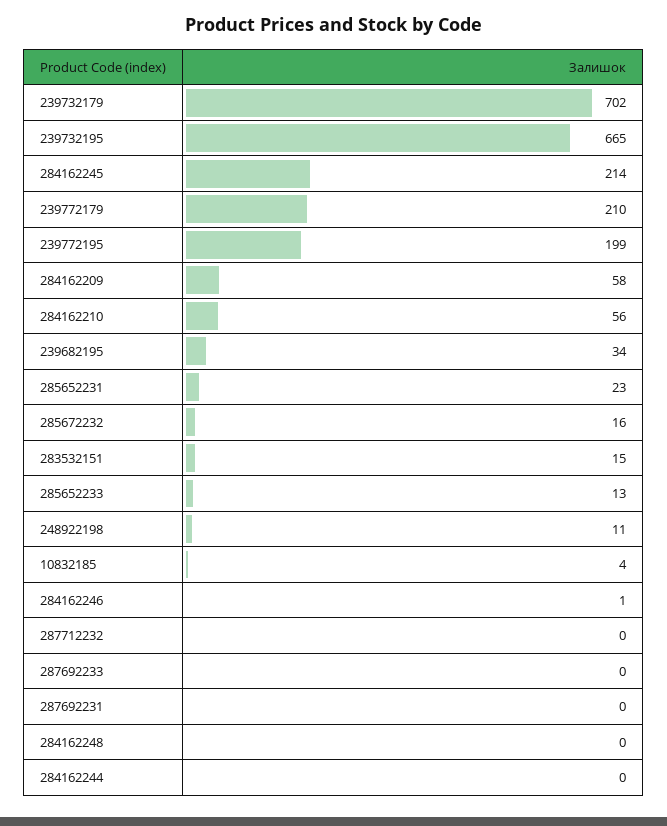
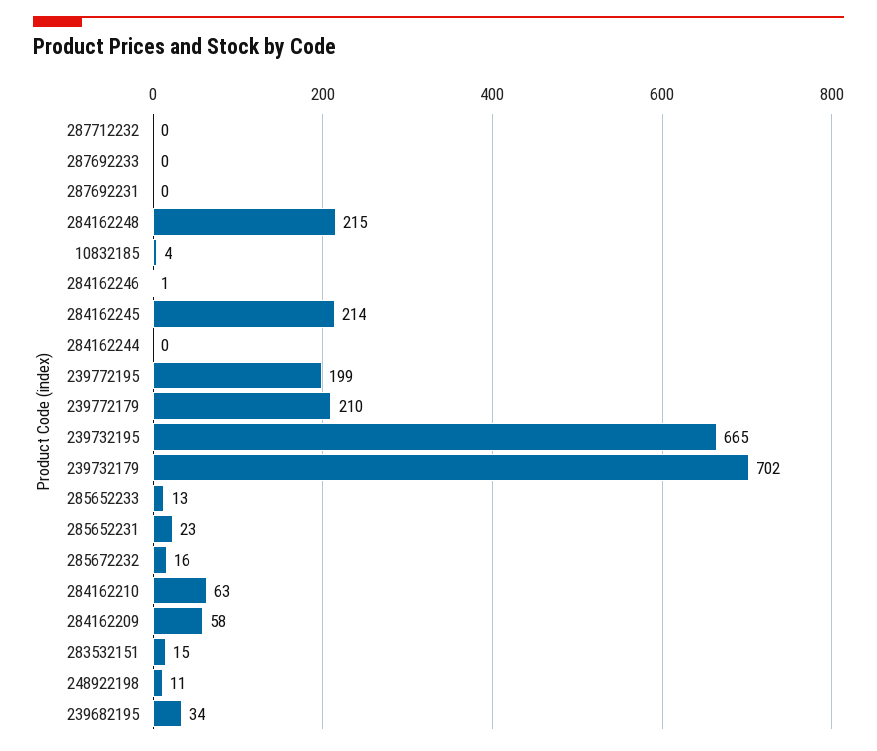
284162210: 56 -> 63
284162248: 0 -> 215

